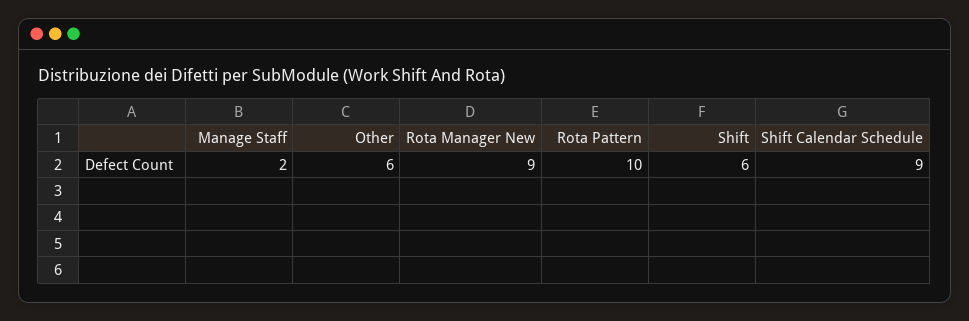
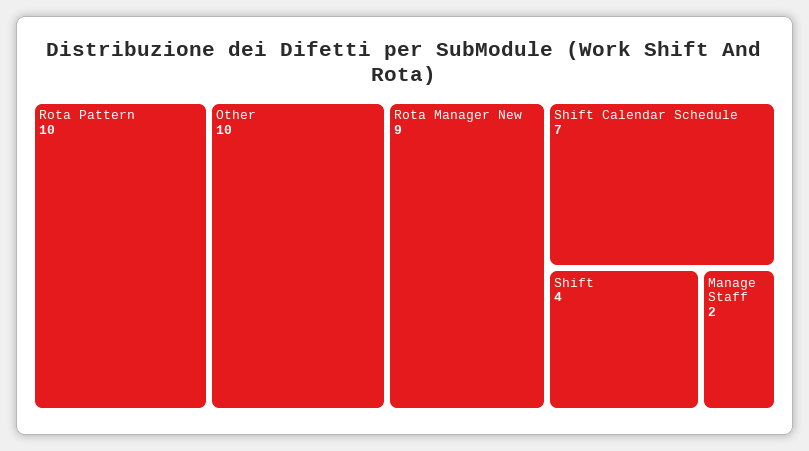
Other: 6 -> 10
Shift: 6 -> 4
Shift Calendar Schedule: 9 -> 7

